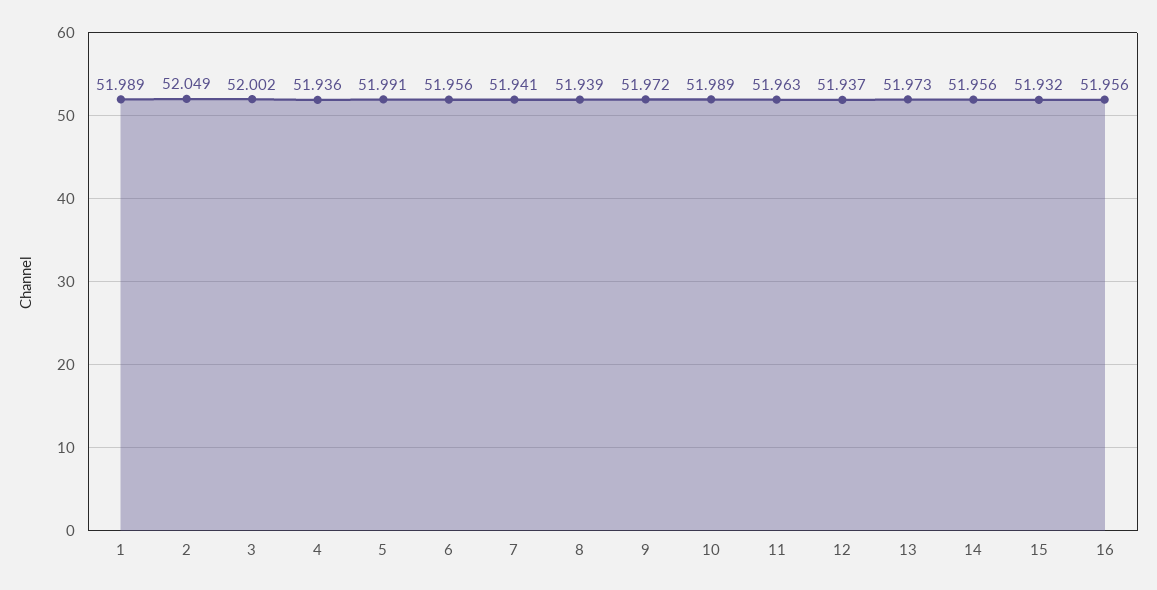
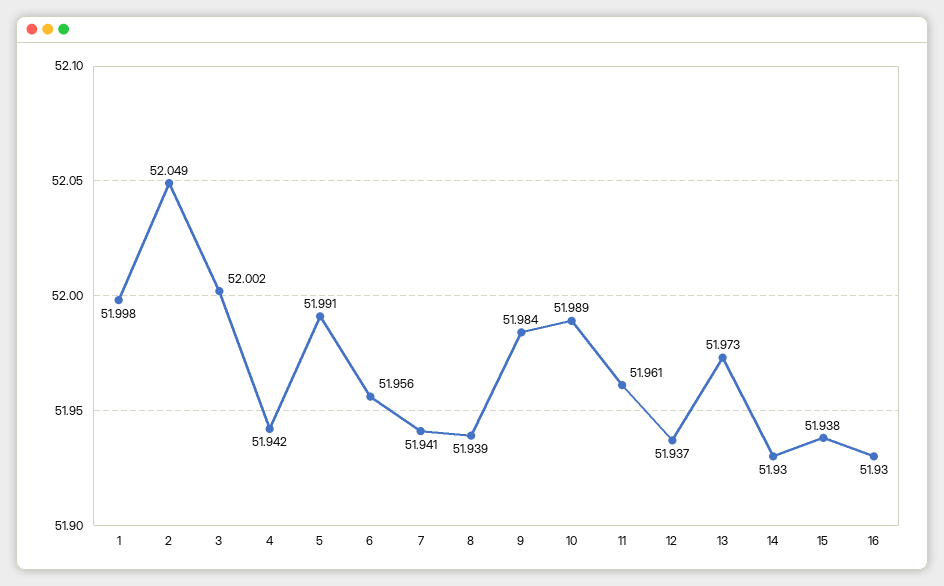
1: 51.989 -> 51.998
4: 51.936 -> 51.942
9: 51.972 -> 51.984
11: 51.963 -> 51.961
14: 51.956 -> 51.93
15: 51.932 -> 51.938
16: 51.956 -> 51.93

